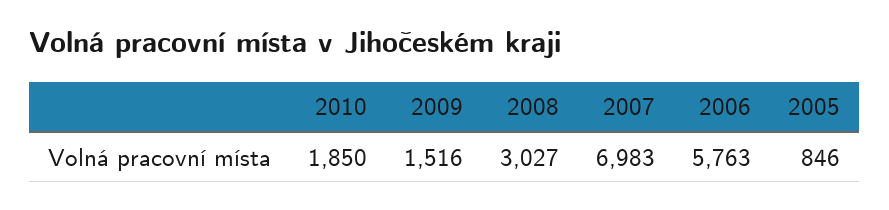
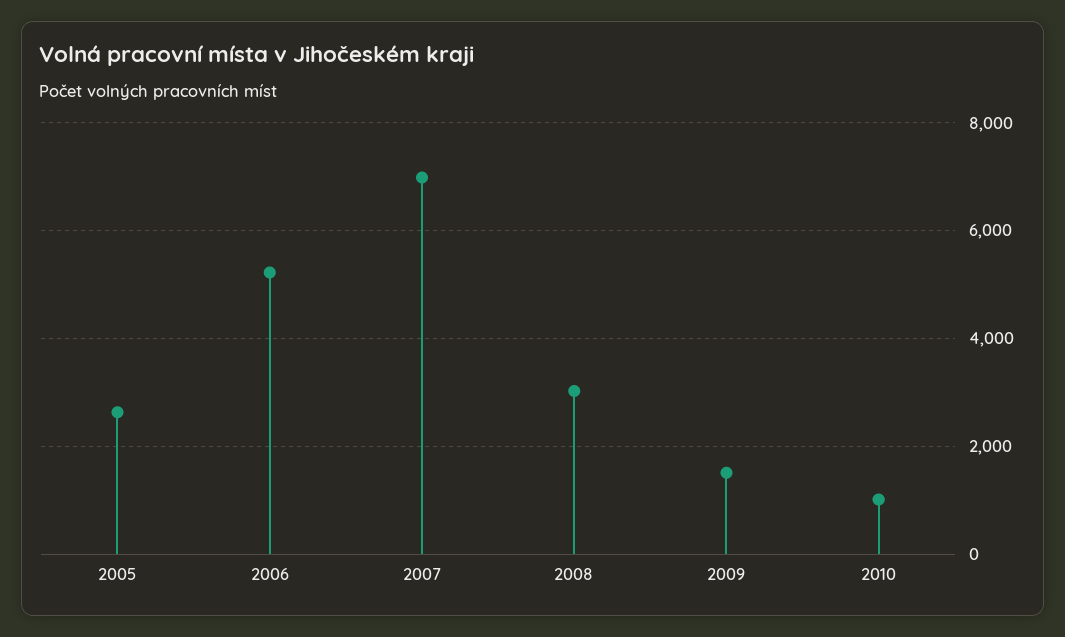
2010: 1850 -> 1000
2006: 5763 -> 5200
2005: 846 -> 2600

